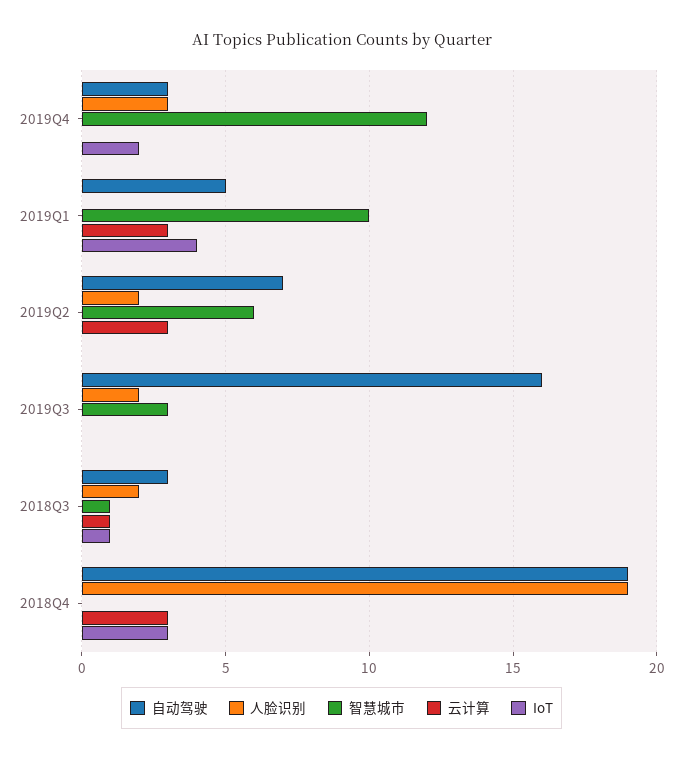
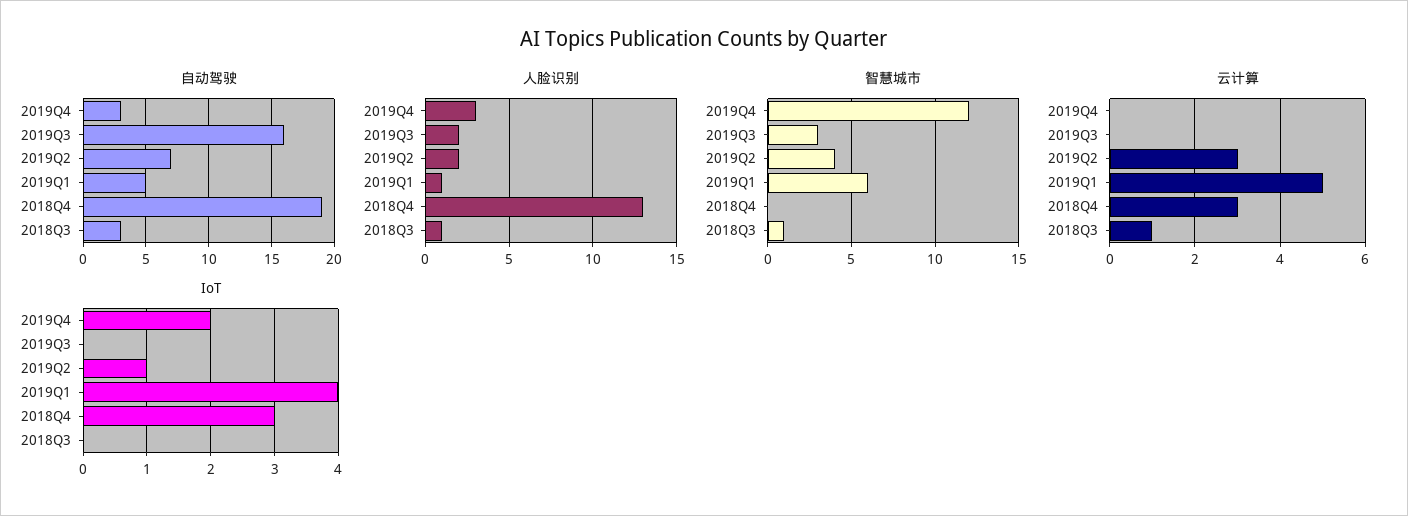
人脸识别, 2019Q1: 0 -> 1
智慧城市, 2019Q1: 10 -> 6
云计算, 2019Q1: 3 -> 5
智慧城市, 2019Q2: 6 -> 4
IoT, 2019Q2: 0 -> 1
人脸识别, 2018Q3: 2 -> 1
IoT, 2018Q3: 1 -> 0
人脸识别, 2018Q4: 19 -> 13

